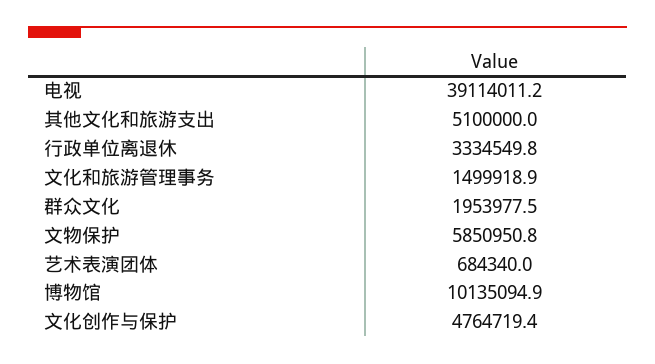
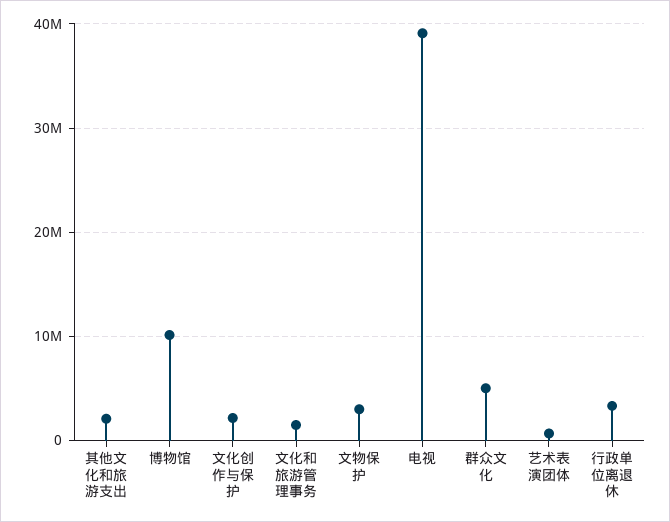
其他文化和旅游支出: 5100000 -> 2000000
群众文化: 1953977.5 -> 5000000
文物保护: 5850950.8 -> 3000000
文化创作与保护: 4764719.4 -> 2000000

